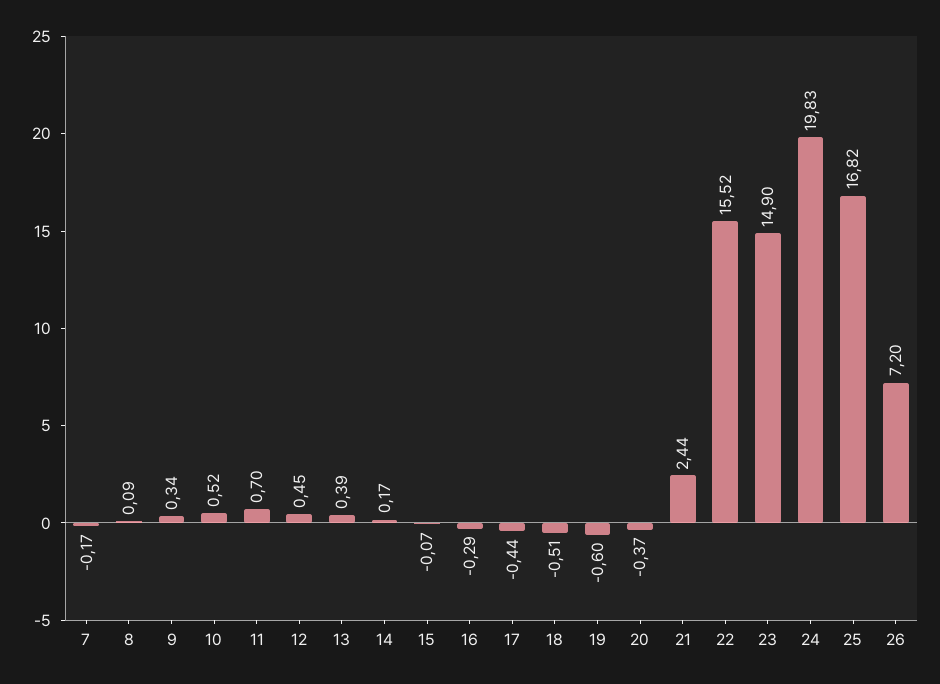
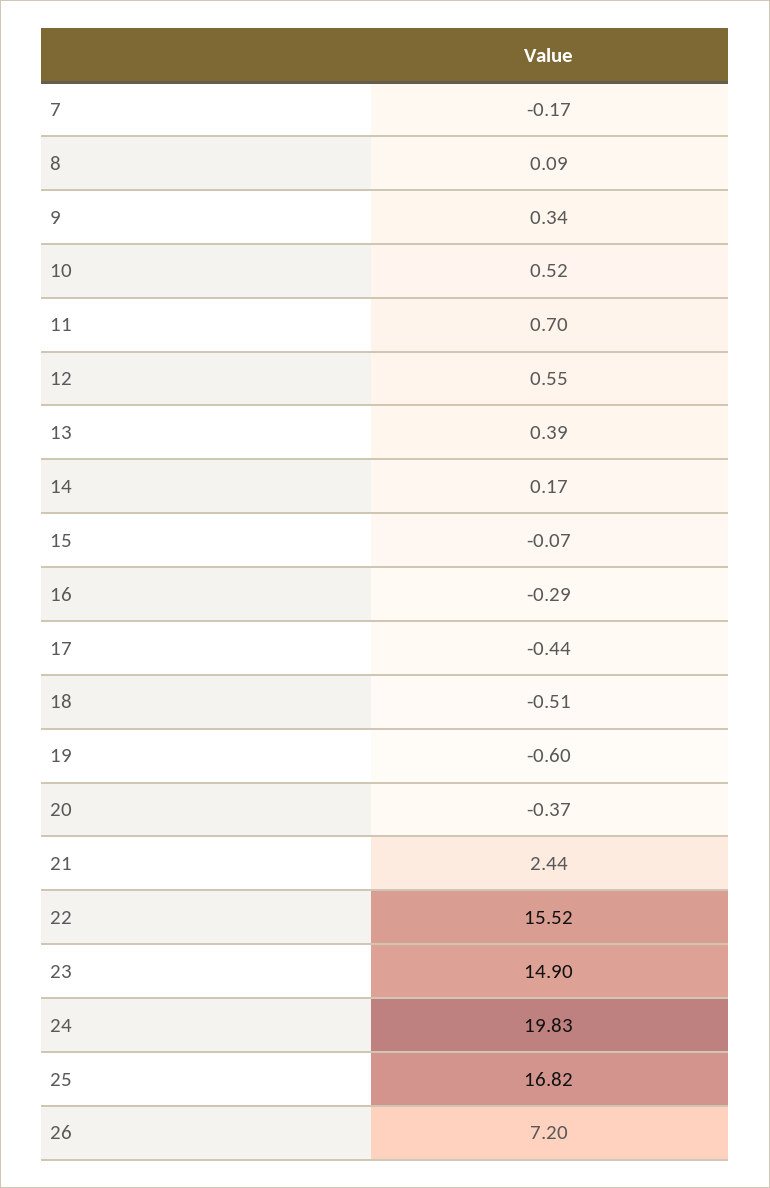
12: 0.45 -> 0.55

